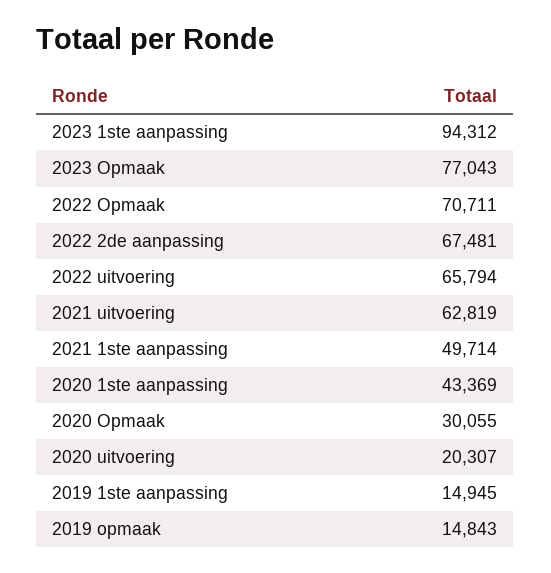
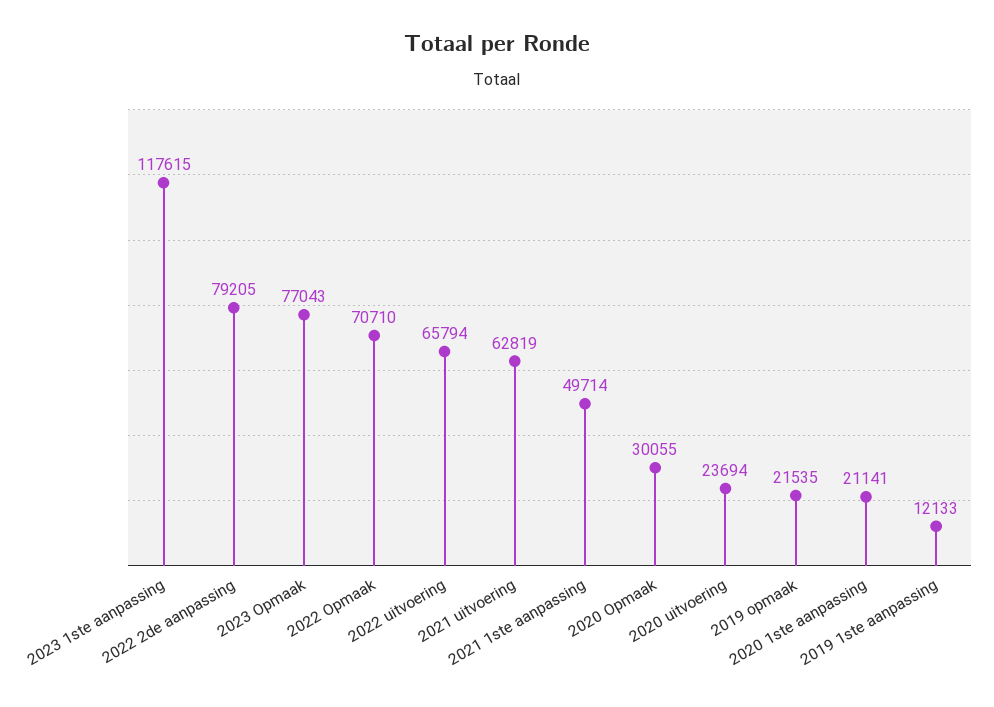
2023 1ste aanpassing: 94312 -> 117615
2022 Opmaak: 70711 -> 70710
2022 2de aanpassing: 67481 -> 79205
2020 1ste aanpassing: 43369 -> 21141
2020 uitvoering: 20307 -> 23694
2019 1ste aanpassing: 14945 -> 12133
2019 opmaak: 14843 -> 21535

